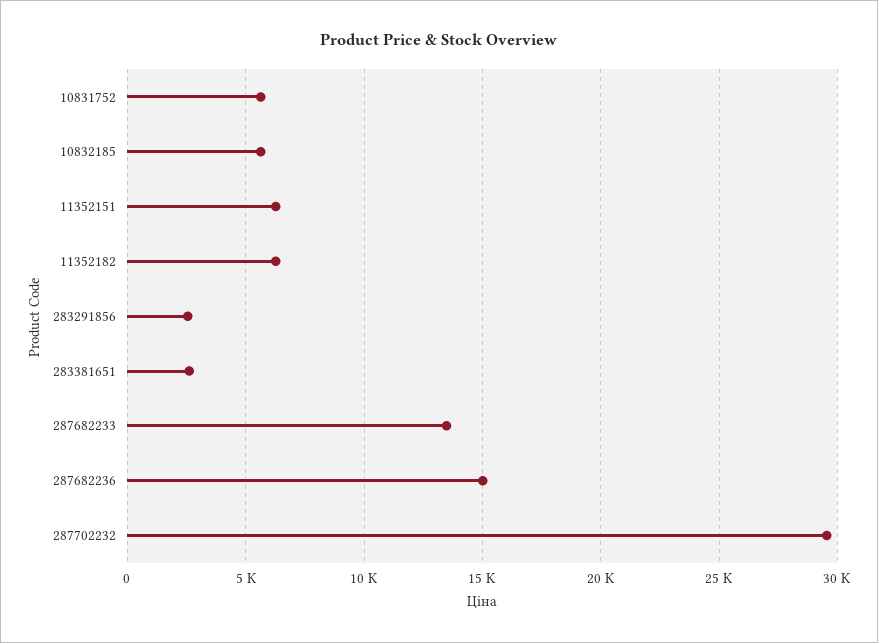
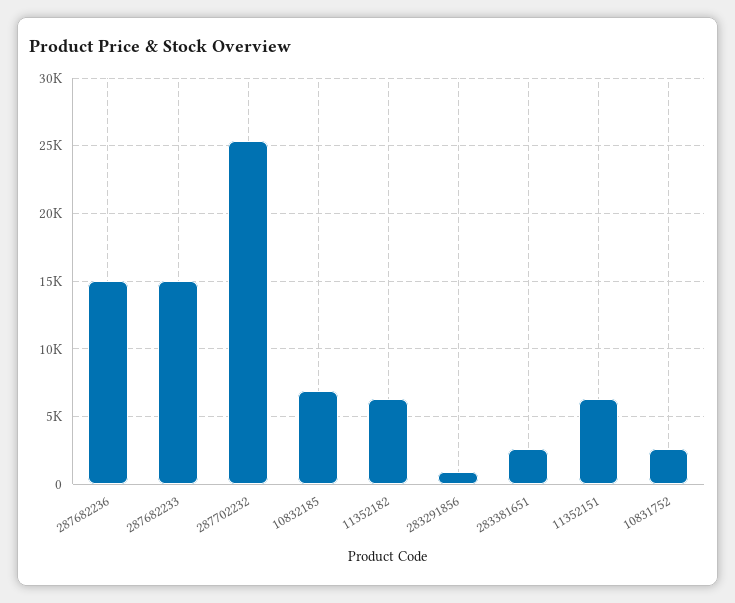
10831752: 5500 -> 2500
10832185: 5500 -> 7000
283291856: 2500 -> 1000
287682233: 13500 -> 15000
287702232: 29500 -> 25500

